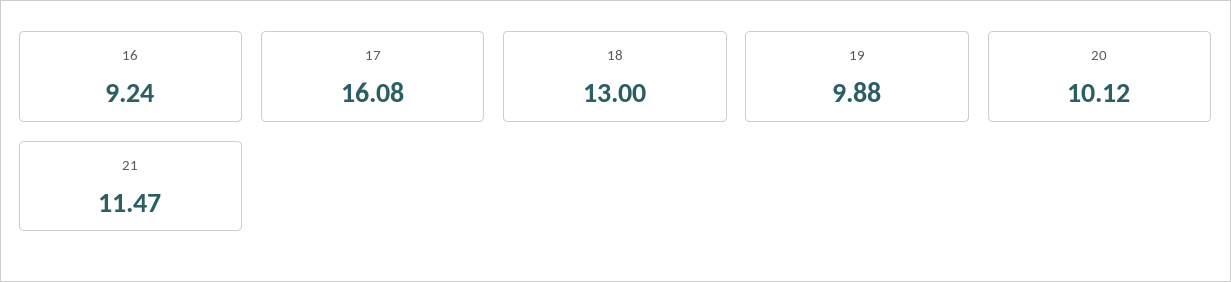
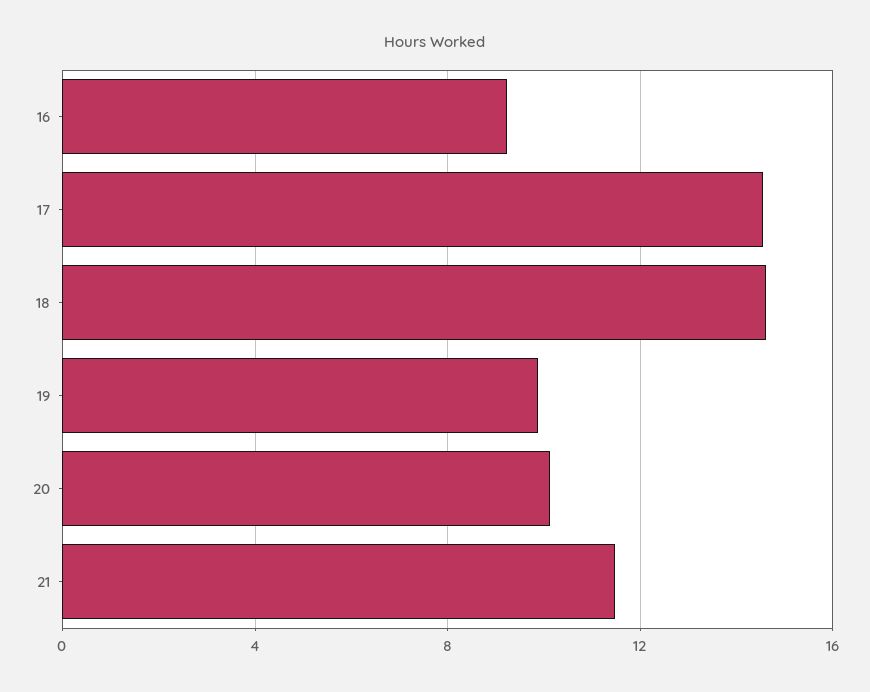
17: 16.08 -> 14.5
18: 13 -> 14.5

